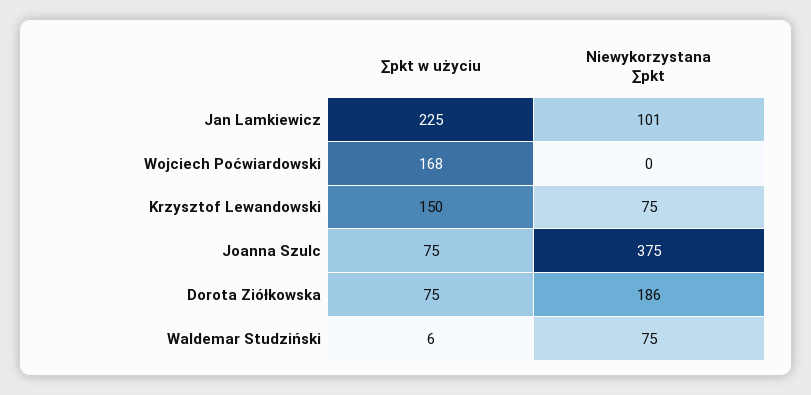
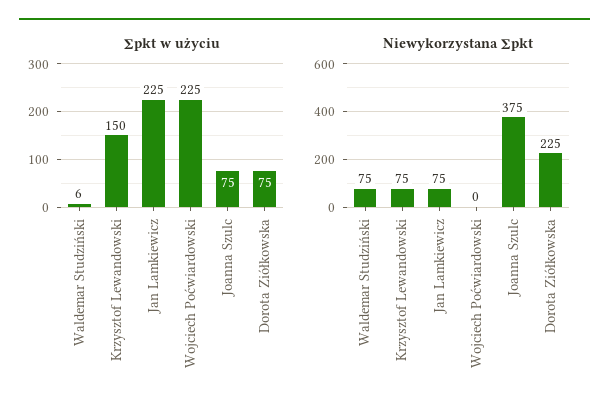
Niewykorzystana ∑pkt, Jan Lamkiewicz: 101 -> 75
∑pkt w użyciu, Wojciech Poćwiardowski: 168 -> 225
Niewykorzystana ∑pkt, Dorota Ziółkowska: 186 -> 225

